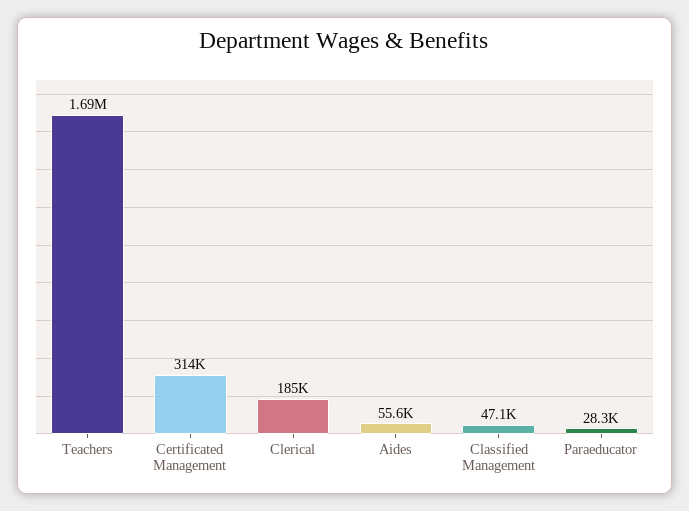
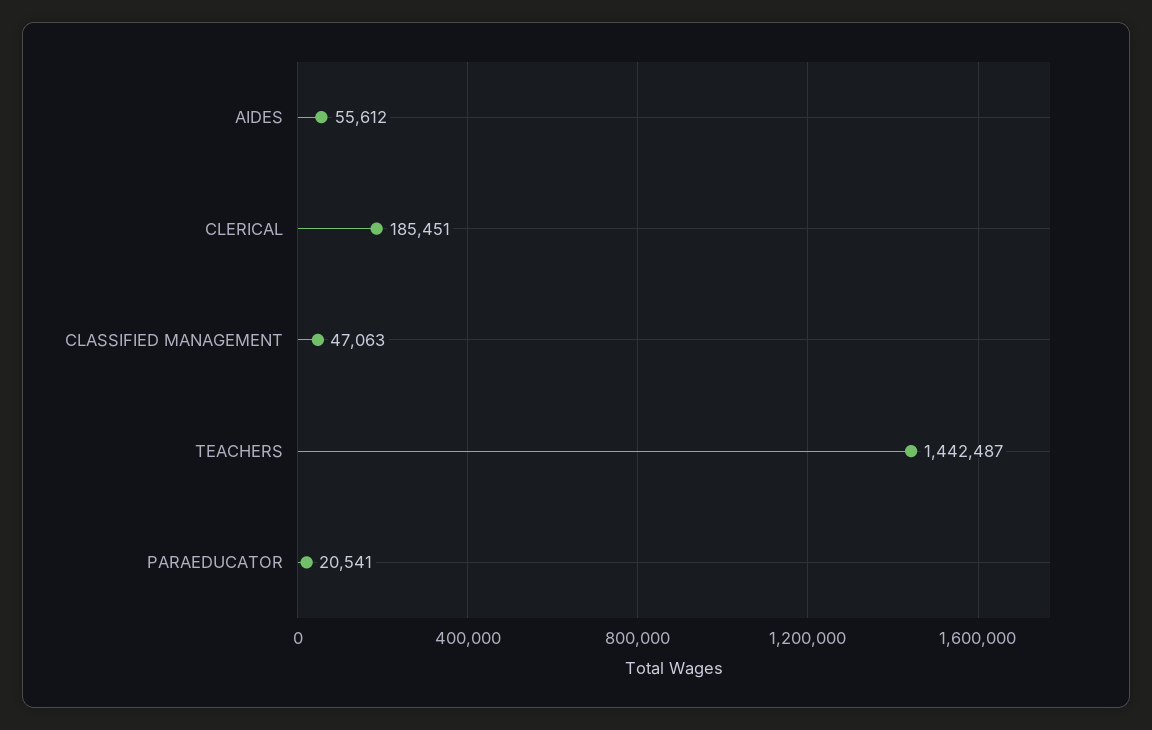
Teachers: 1690000 -> 1442487
Certificated Management: 314000 -> none
Paraeducator: 28300 -> 20541

